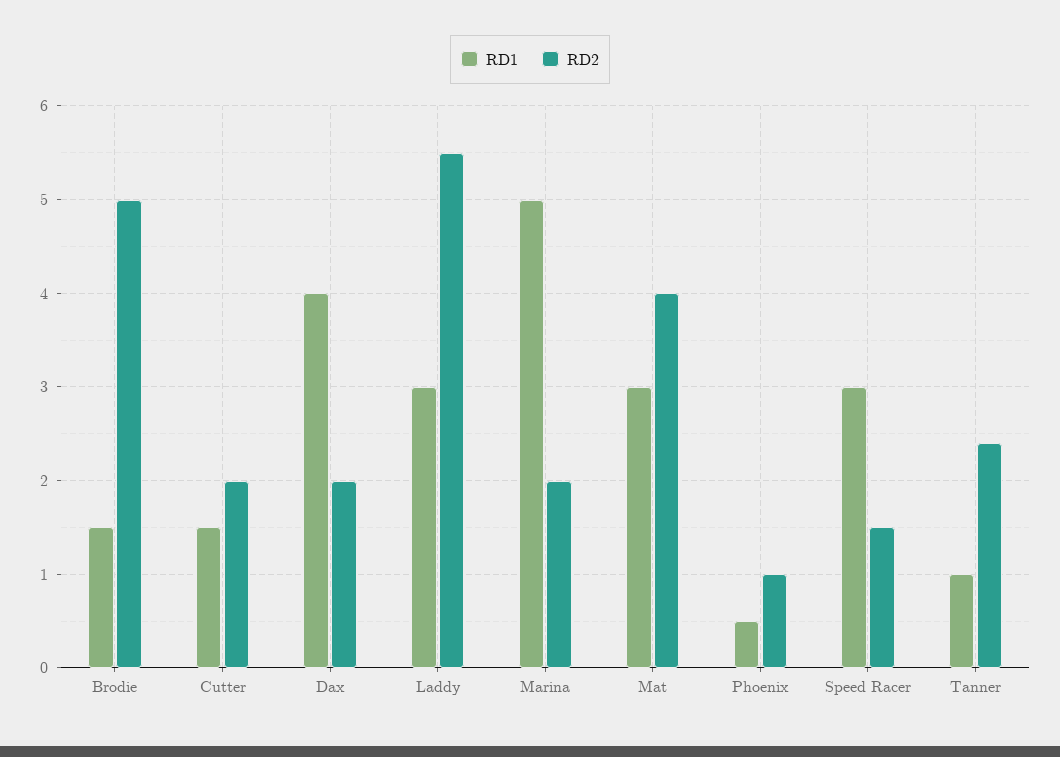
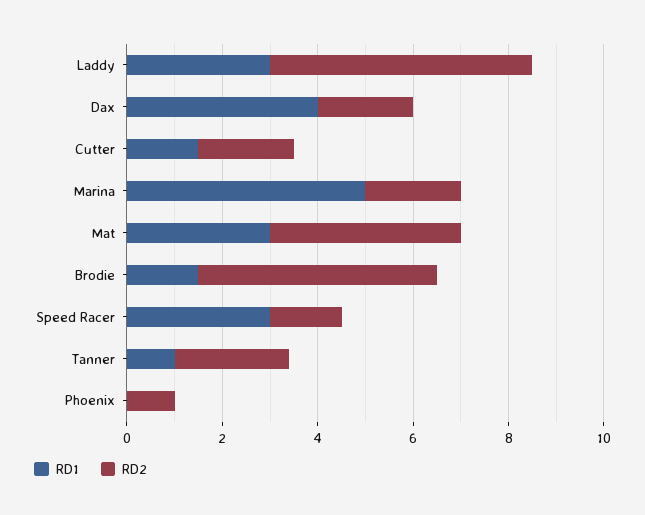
RD1, Phoenix: 0.5 -> 0

